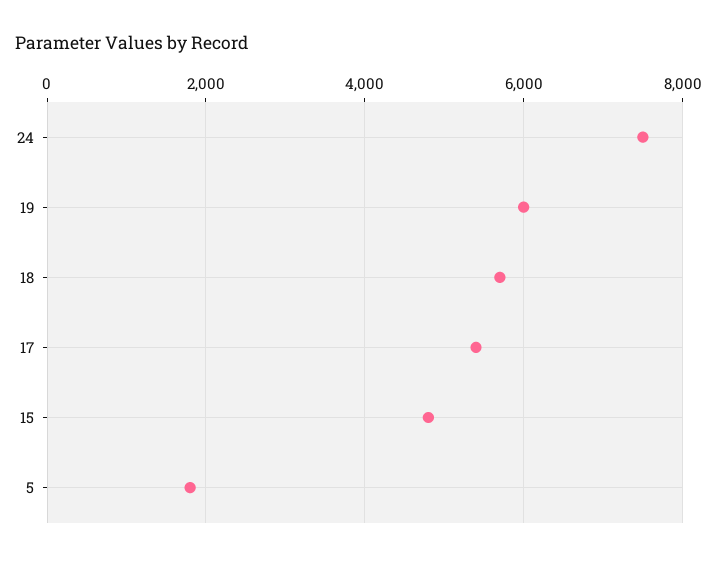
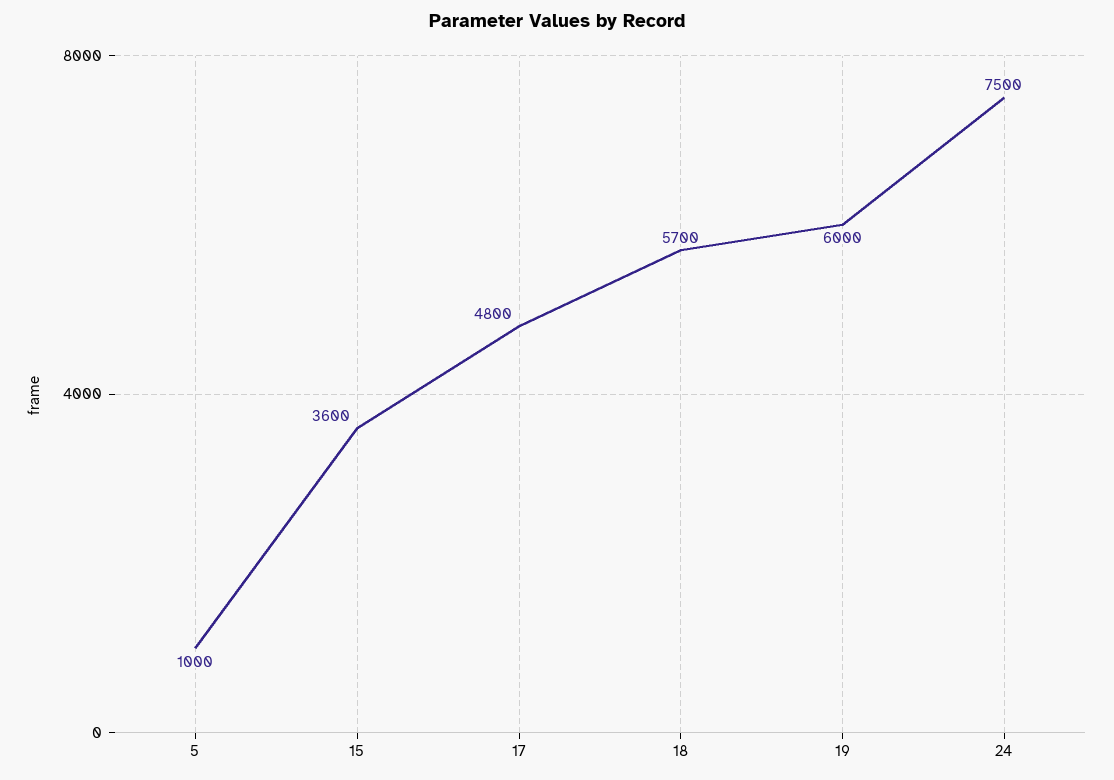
17: 5400 -> 4800
15: 4800 -> 3600
5: 1800 -> 1000

